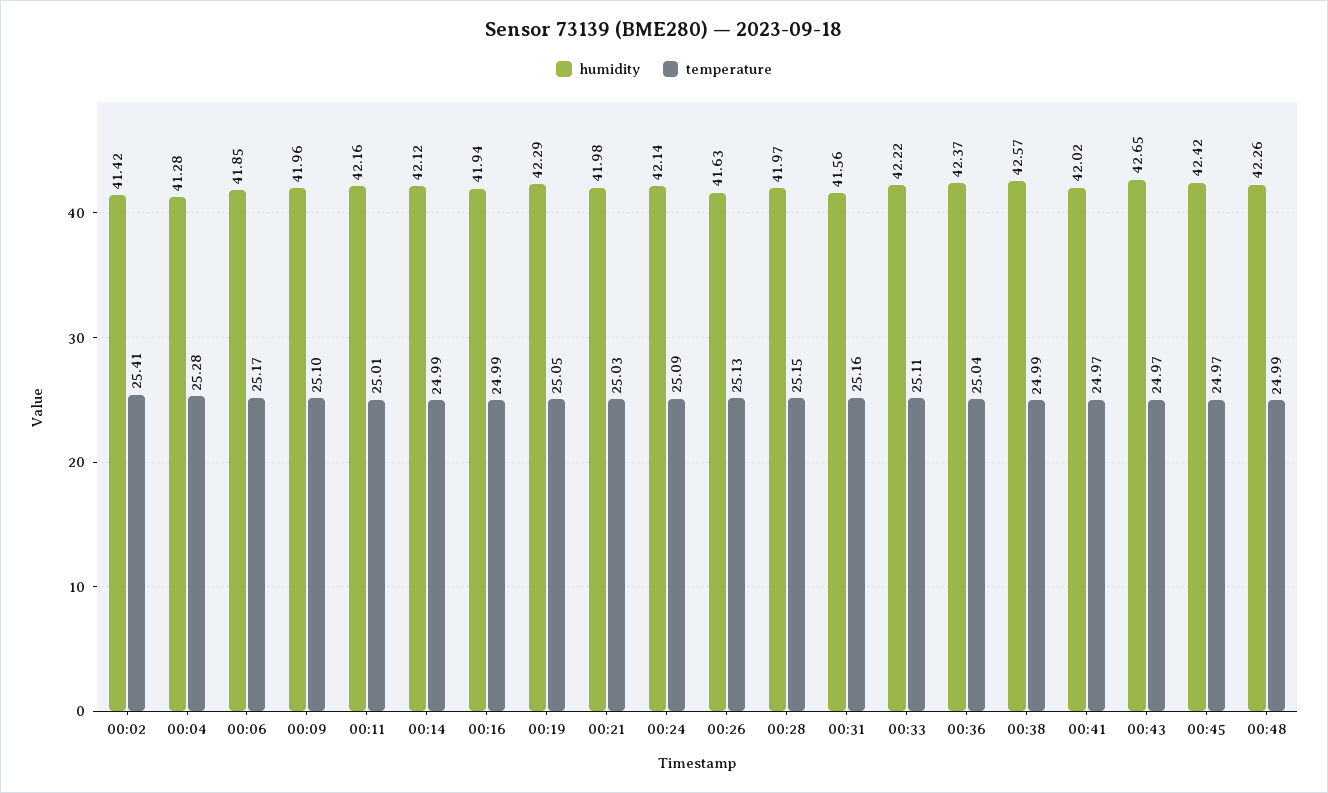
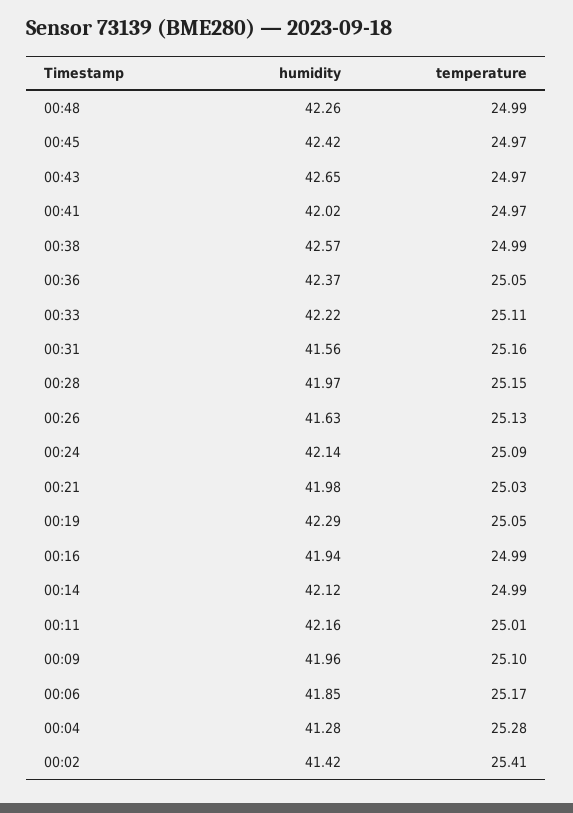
temperature, 00:36: 25.04 -> 25.05

